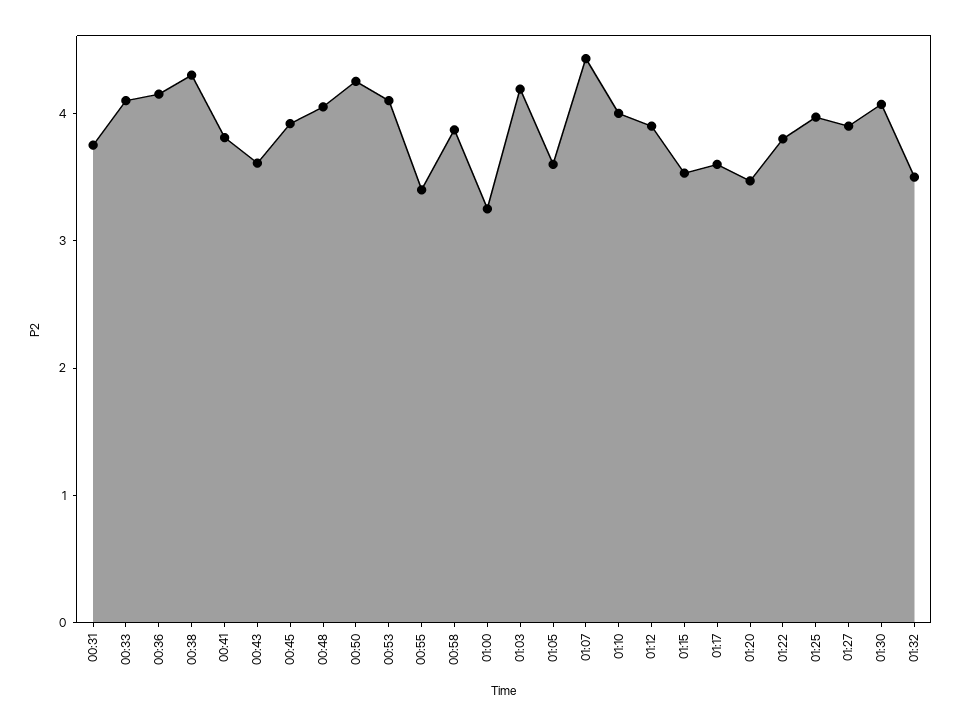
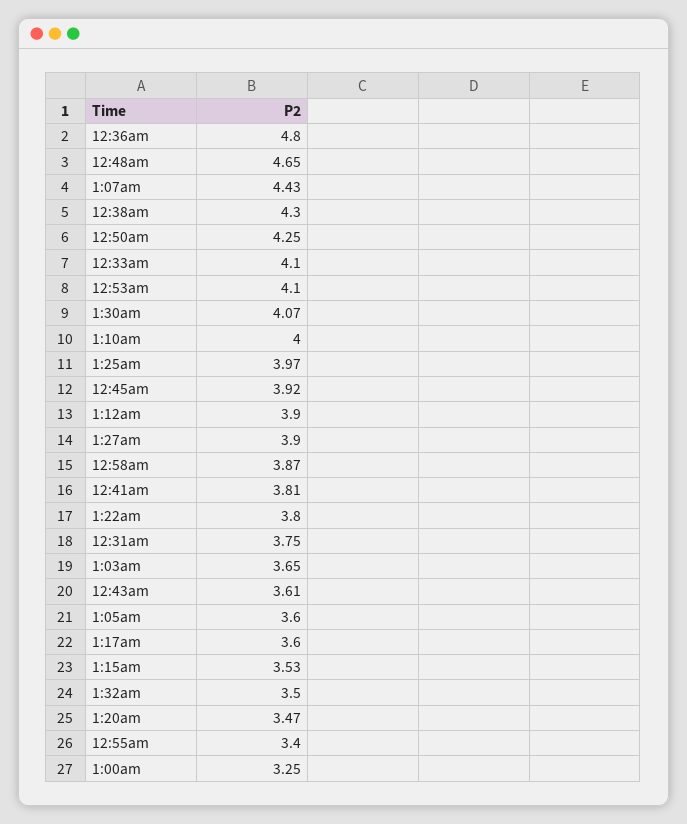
00:36: 4.2 -> 4.8
00:48: 4 -> 4.65
01:03: 4.2 -> 3.65

